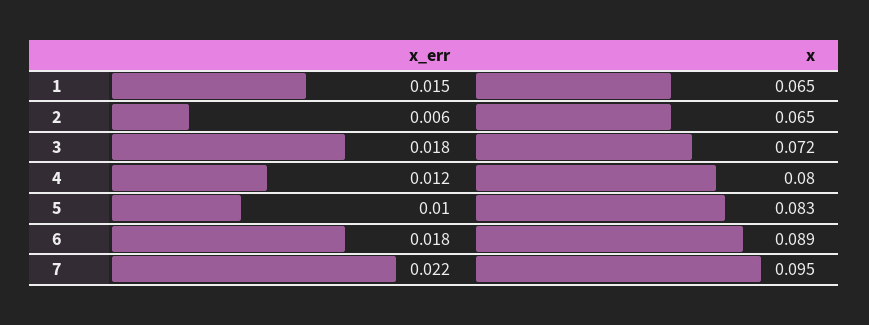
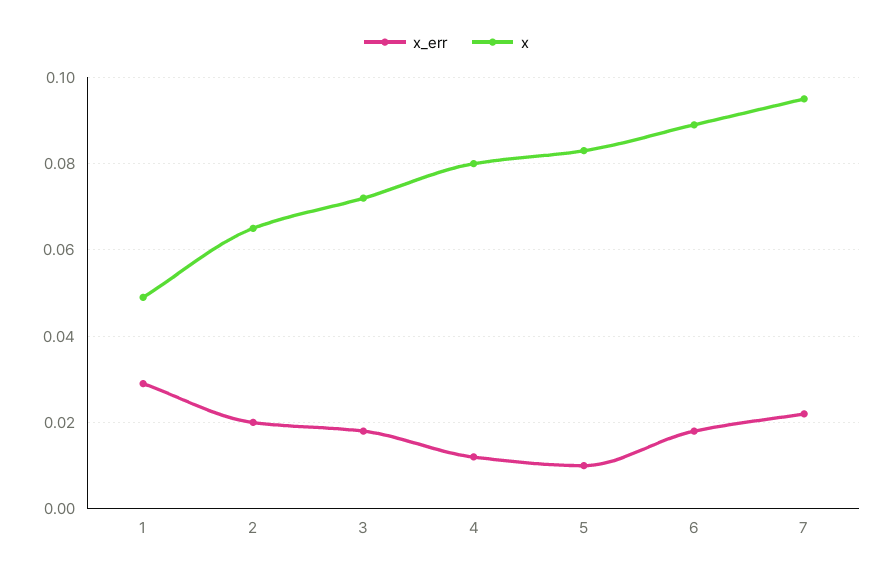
x_err, 1: 0.015 -> 0.03
x, 1: 0.065 -> 0.05
x_err, 2: 0.006 -> 0.02

